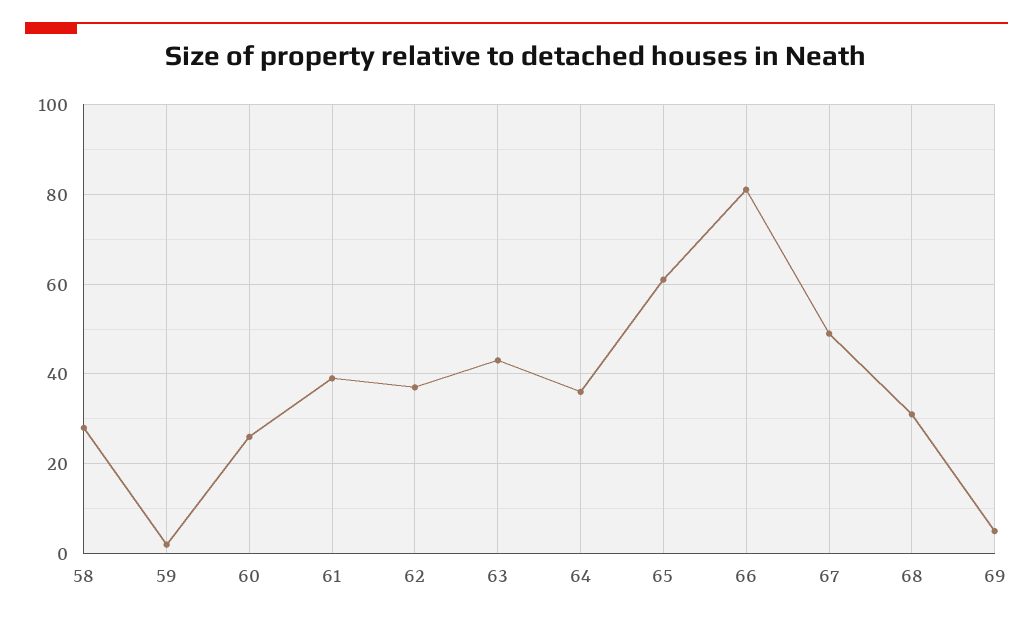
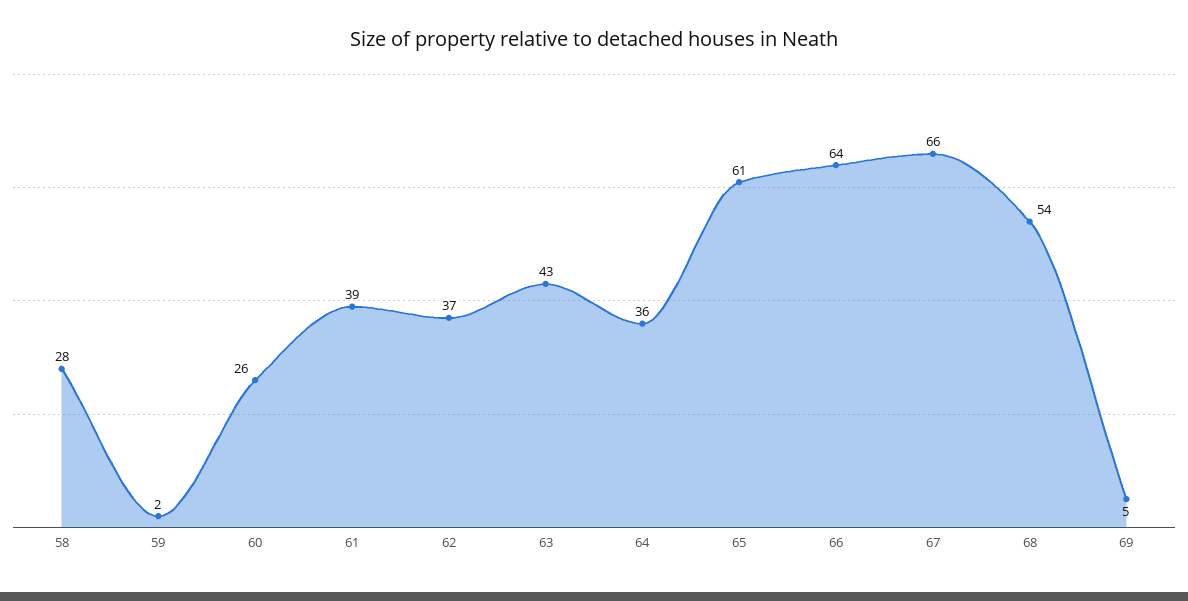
66: 80 -> 64
67: 50 -> 66
68: 30 -> 54

